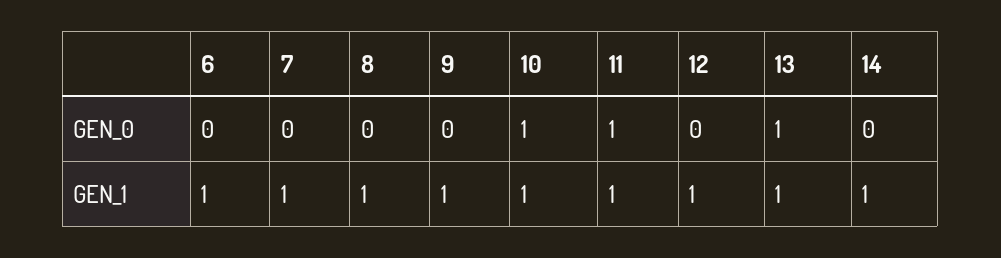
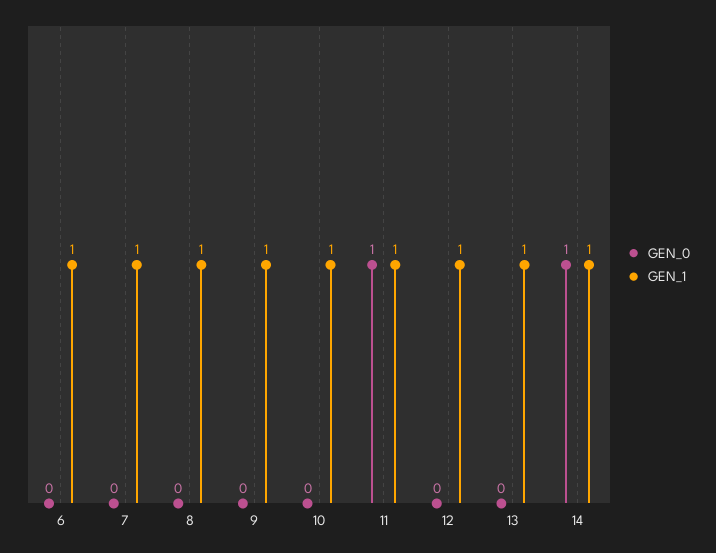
GEN_0, 10: 1 -> 0
GEN_0, 13: 1 -> 0
GEN_0, 14: 0 -> 1

